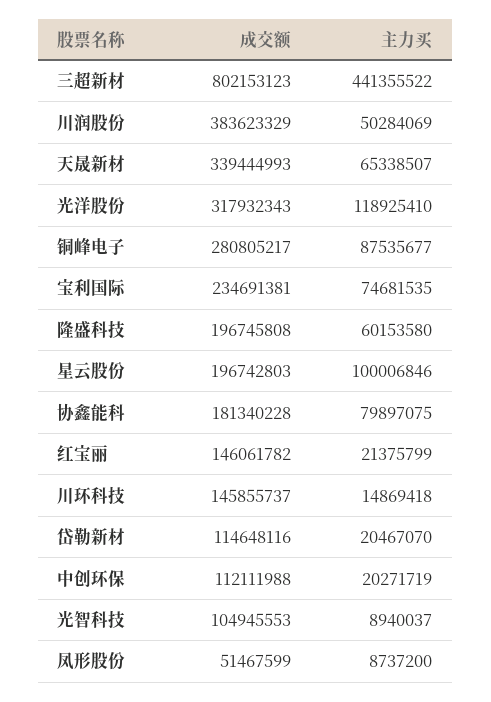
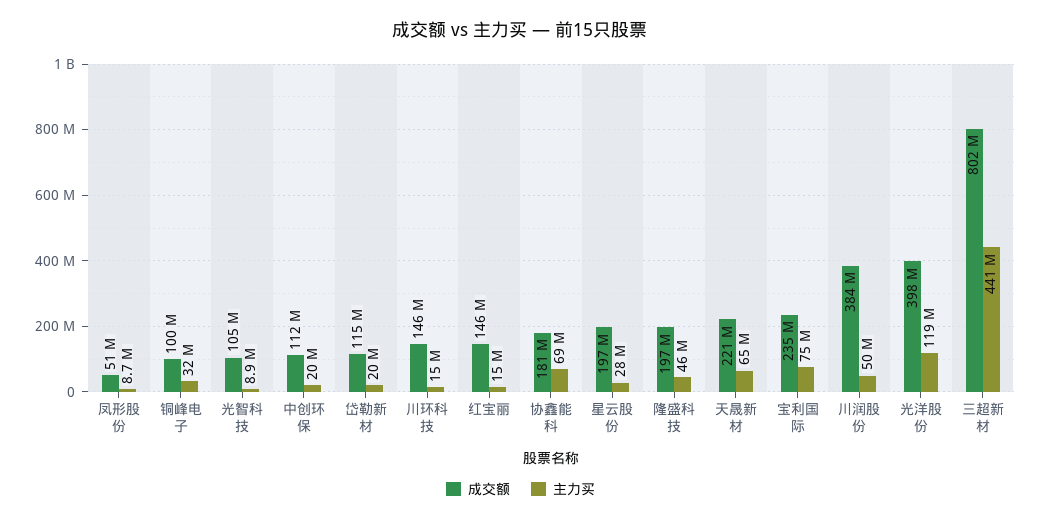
成交额, 天晟新材: 339444993 -> 221000000
成交额, 光洋股份: 317932343 -> 398000000
成交额, 铜峰电子: 280805217 -> 100000000
主力买, 铜峰电子: 87535677 -> 32000000
主力买, 隆盛科技: 60153580 -> 46000000
主力买, 星云股份: 100006846 -> 28000000
主力买, 协鑫能科: 79897075 -> 69000000
主力买, 红宝丽: 21375799 -> 15000000

